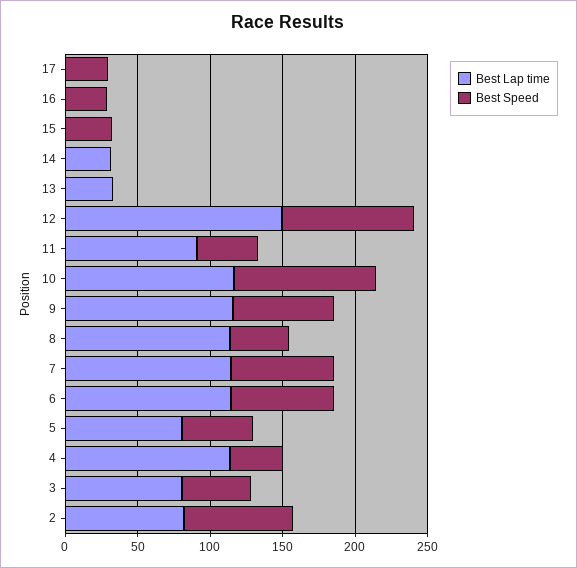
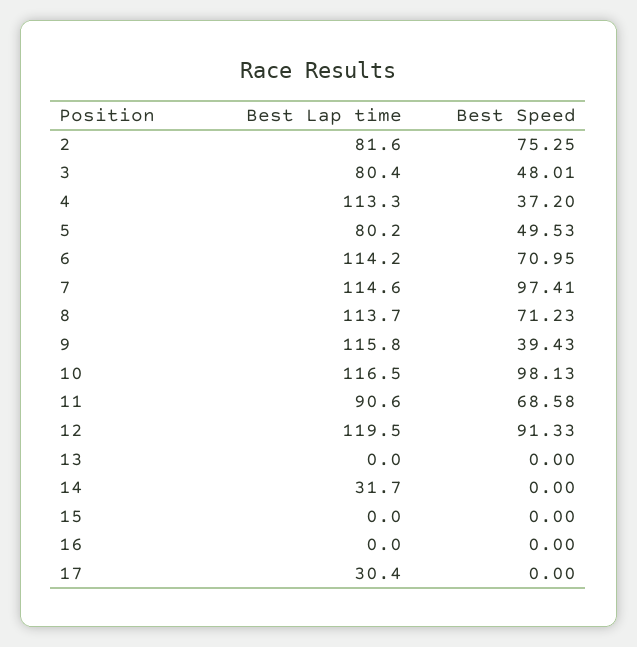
Best Lap time, 17: 0 -> 30.4
Best Speed, 17: 30 -> 0
Best Speed, 16: 30 -> 0
Best Speed, 15: 30 -> 0
Best Lap time, 13: 30 -> 0
Best Lap time, 12: 150 -> 119.5
Best Speed, 11: 40 -> 68.58
Best Speed, 9: 70 -> 39.43
Best Speed, 8: 40 -> 71.23
Best Speed, 7: 70 -> 97.41

